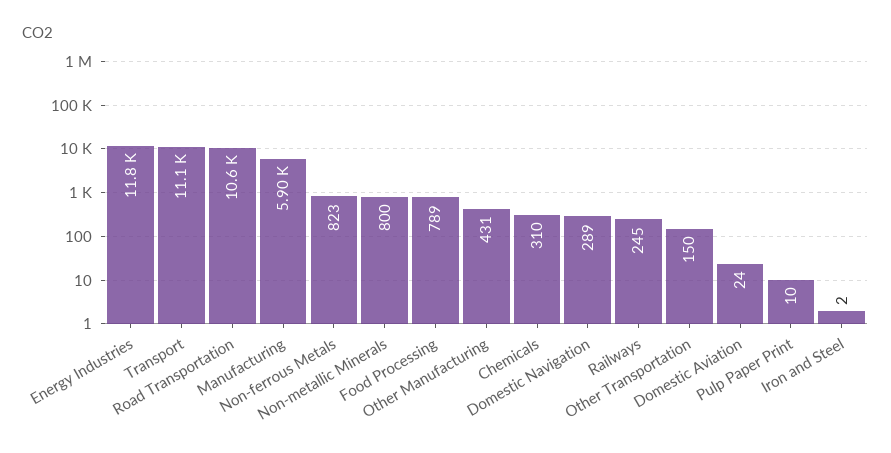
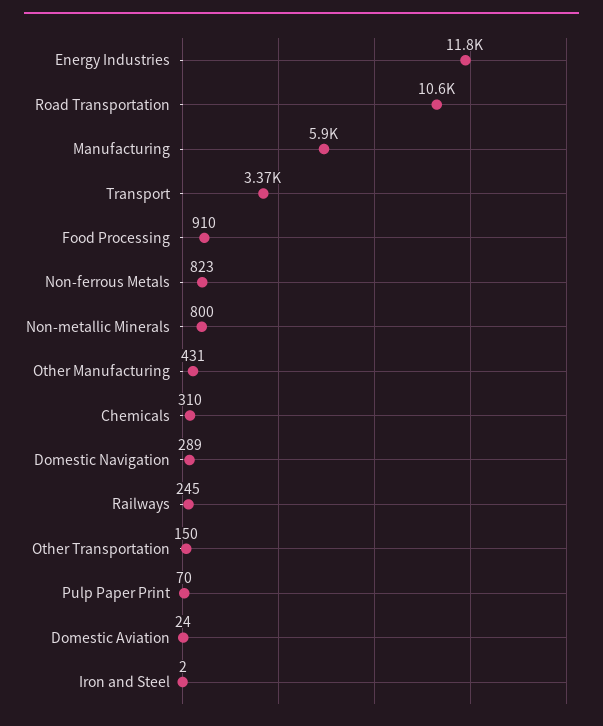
Transport: 11100 -> 3370
Food Processing: 789 -> 910
Pulp Paper Print: 10 -> 70

